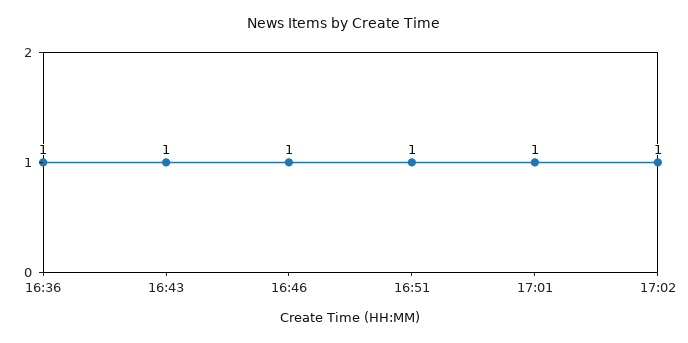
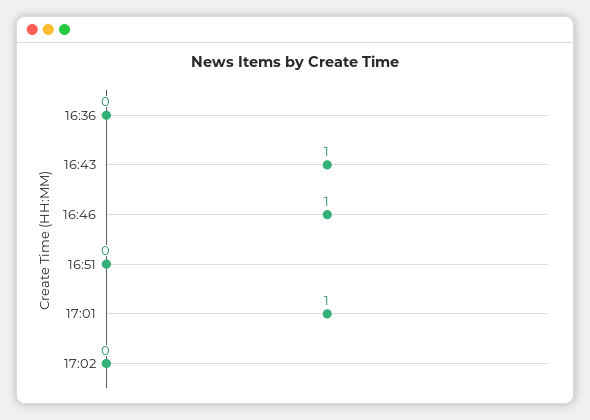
16:36: 1 -> 0
16:51: 1 -> 0
17:02: 1 -> 0

